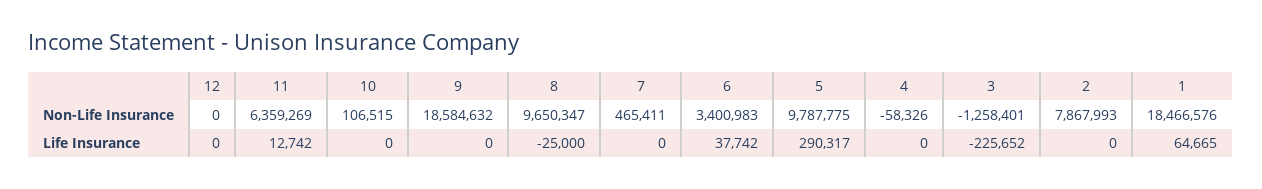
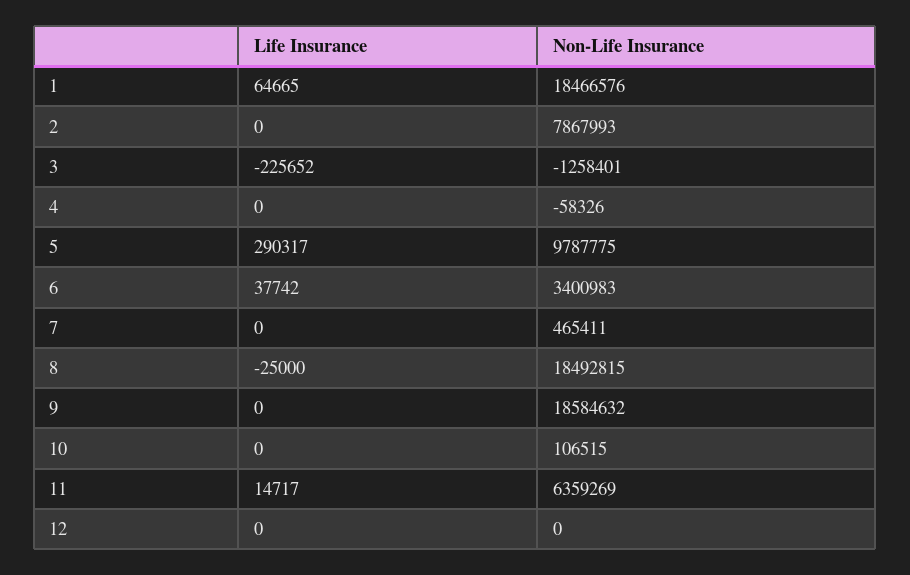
8, Non-Life Insurance: 9650347 -> 18492815
11, Life Insurance: 12742 -> 14717

